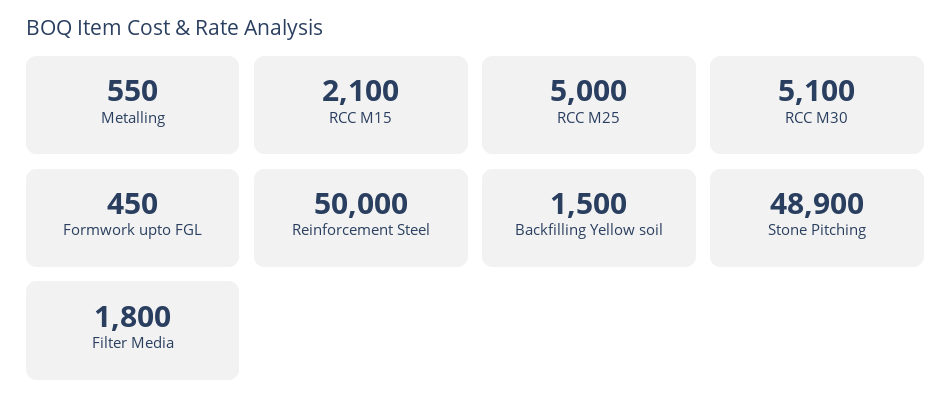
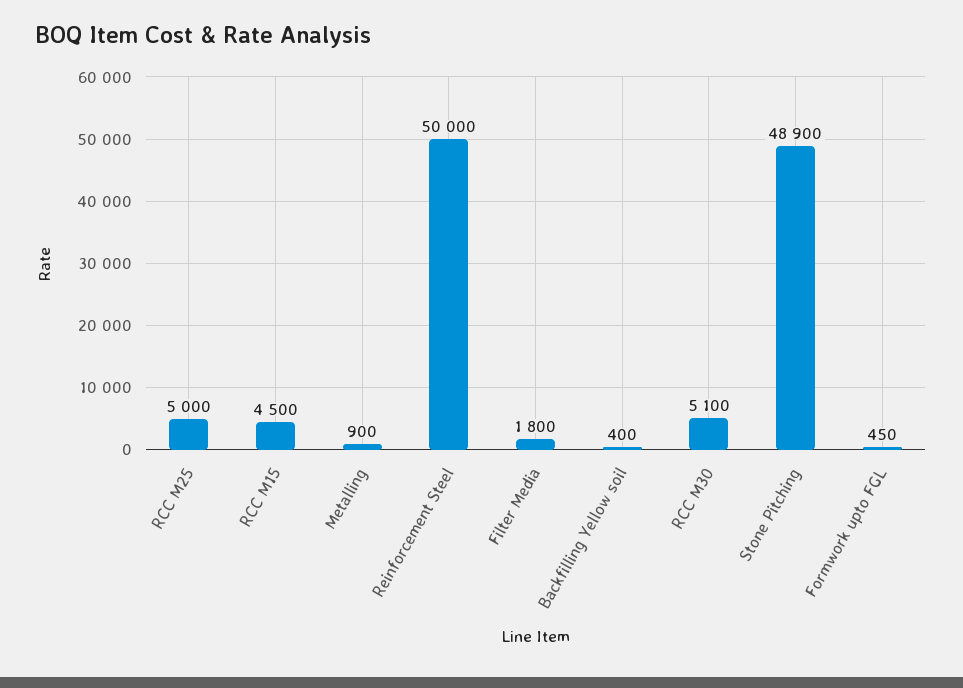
Metalling: 550 -> 900
RCC M15: 2100 -> 4500
Backfilling Yellow soil: 1500 -> 400

